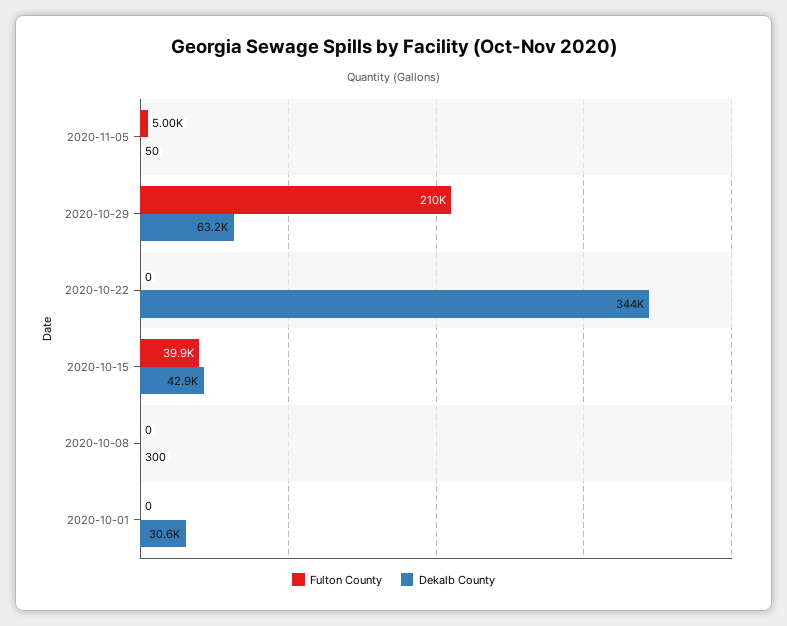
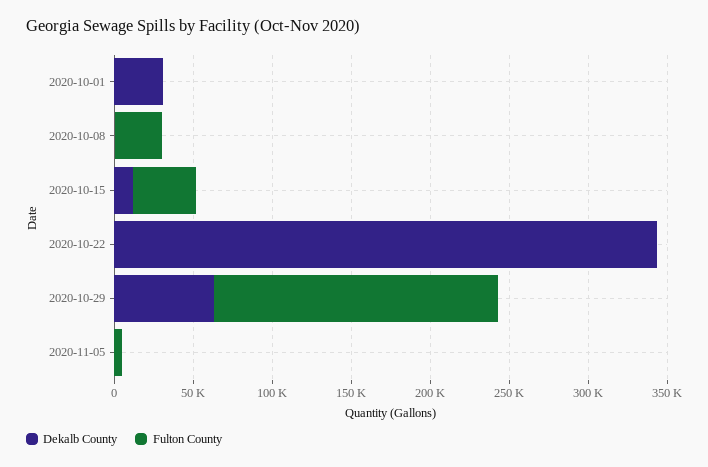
Fulton County, 2020-10-29: 210000 -> 180000
Dekalb County, 2020-10-15: 42900 -> 10000
Fulton County, 2020-10-08: 0 -> 30000

